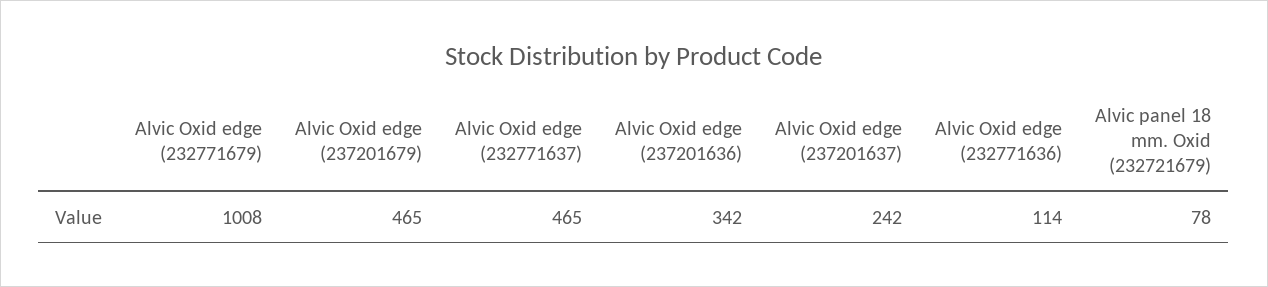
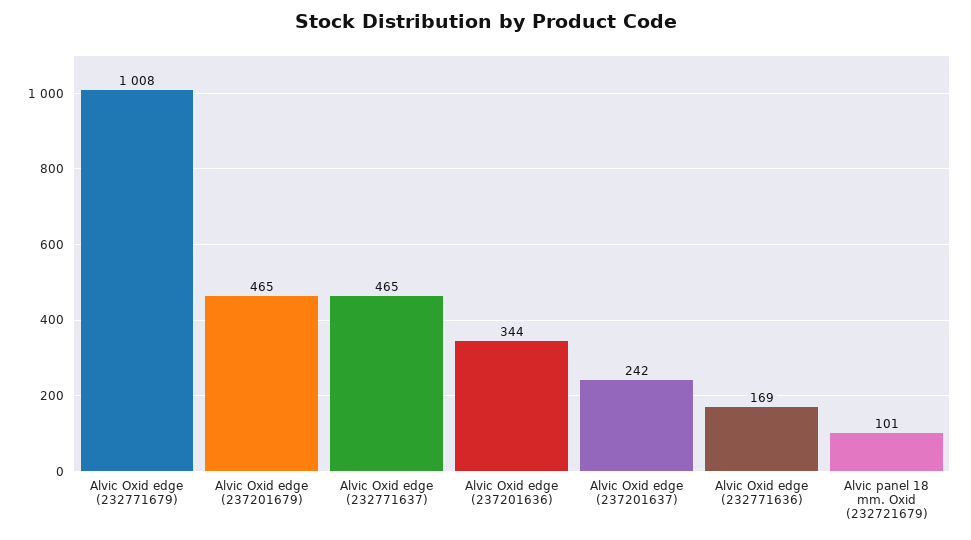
Alvic Oxid edge (237201636): 342 -> 344
Alvic Oxid edge (232771636): 114 -> 169
Alvic panel 18 mm. Oxid (232721679): 78 -> 101

